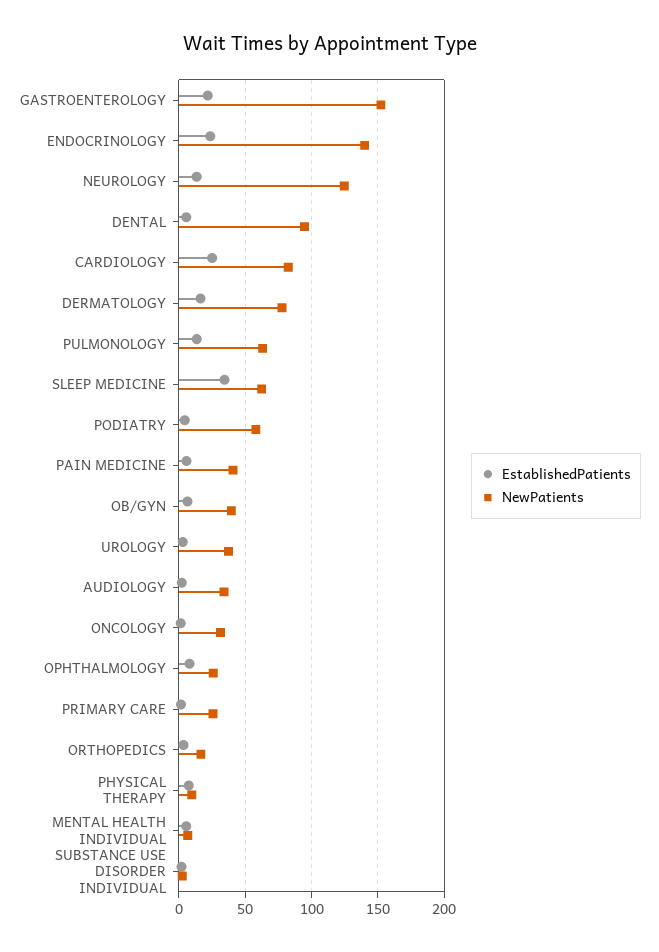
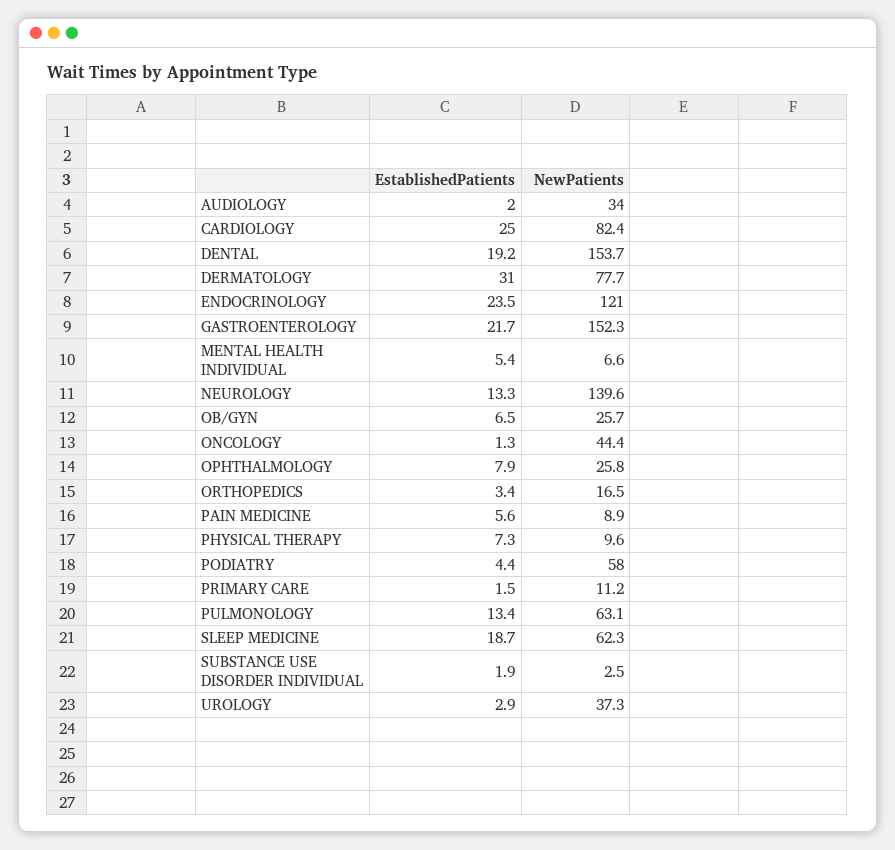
NewPatients, ENDOCRINOLOGY: 140 -> 121
NewPatients, NEUROLOGY: 125 -> 139.6
EstablishedPatients, DENTAL: 5 -> 19.2
NewPatients, DENTAL: 95 -> 153.7
EstablishedPatients, DERMATOLOGY: 15 -> 31
EstablishedPatients, SLEEP MEDICINE: 35 -> 18.7
NewPatients, PAIN MEDICINE: 40 -> 8.9
NewPatients, OB/GYN: 40 -> 25.7
NewPatients, ONCOLOGY: 30 -> 44.4
NewPatients, PRIMARY CARE: 25 -> 11.2

